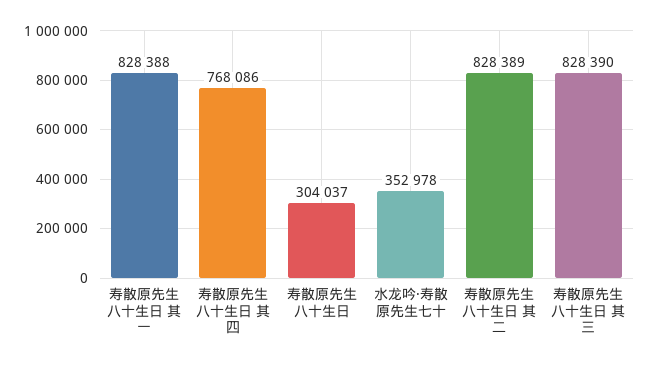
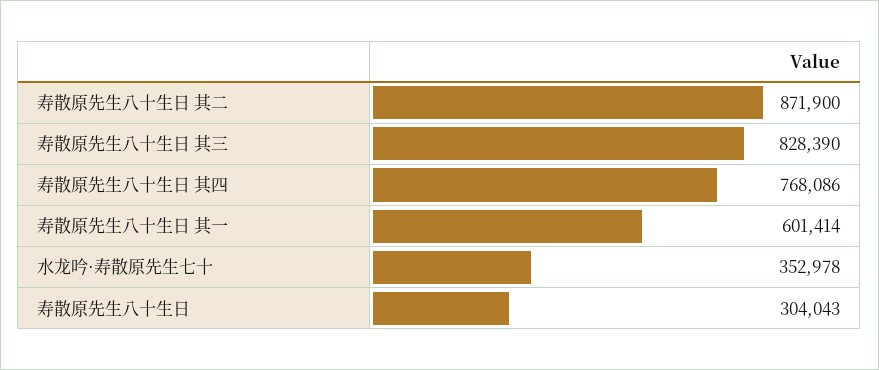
寿散原先生八十生日 其一: 828388 -> 601414
寿散原先生八十生日: 304037 -> 304043
寿散原先生八十生日 其二: 828389 -> 871900

